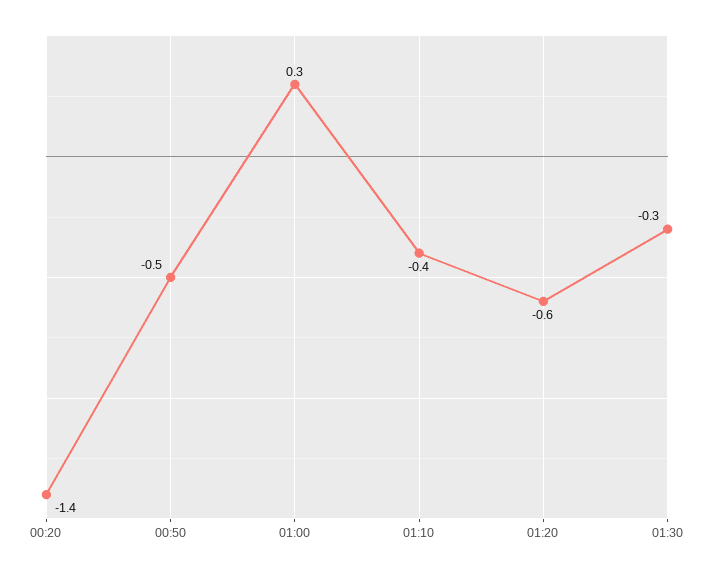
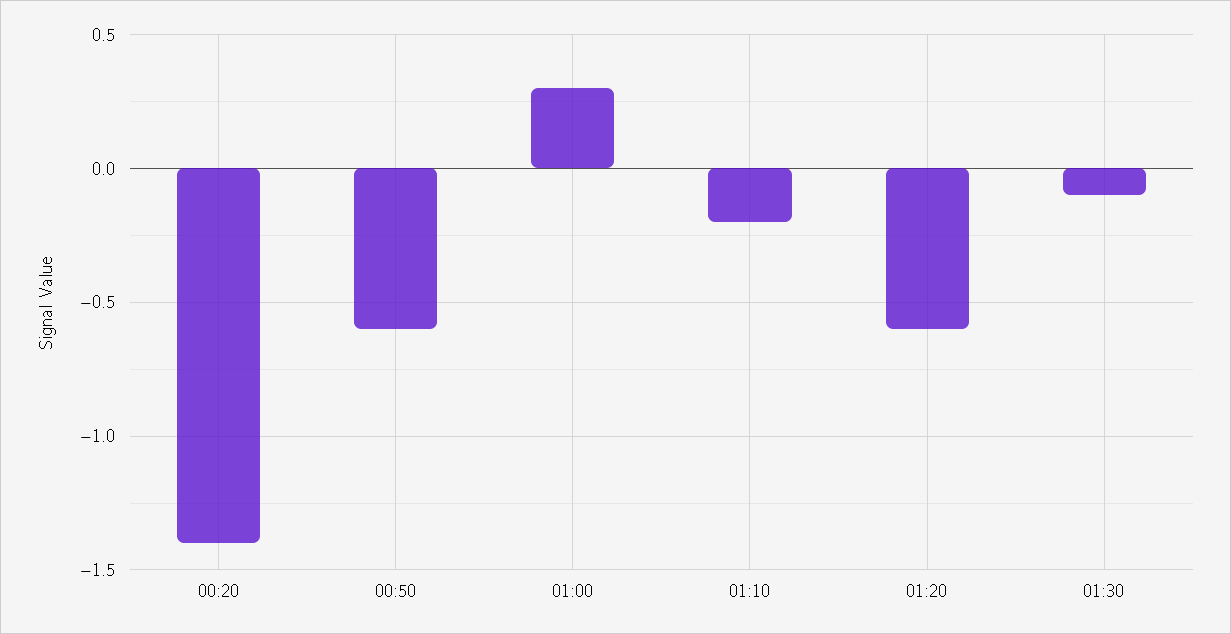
00:50: -0.5 -> -0.6
01:10: -0.4 -> -0.2
01:30: -0.3 -> -0.1

